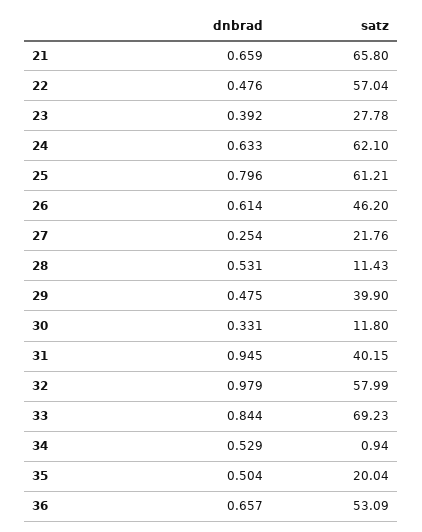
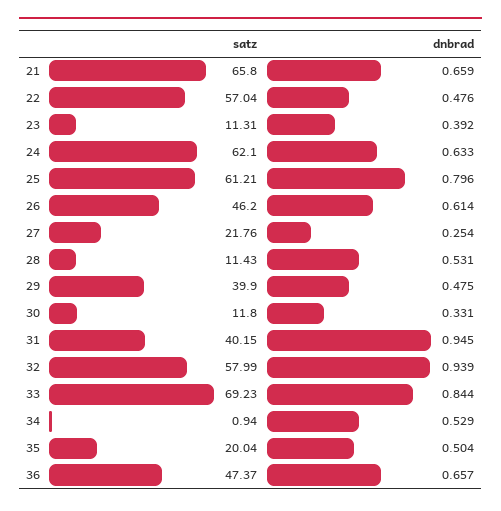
satz, 23: 27.78 -> 11.31
dnbrad, 32: 0.979 -> 0.939
satz, 36: 53.09 -> 47.37

